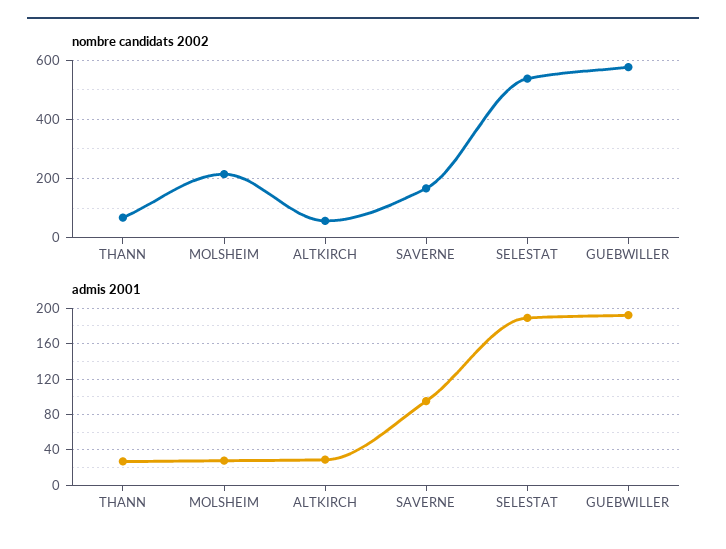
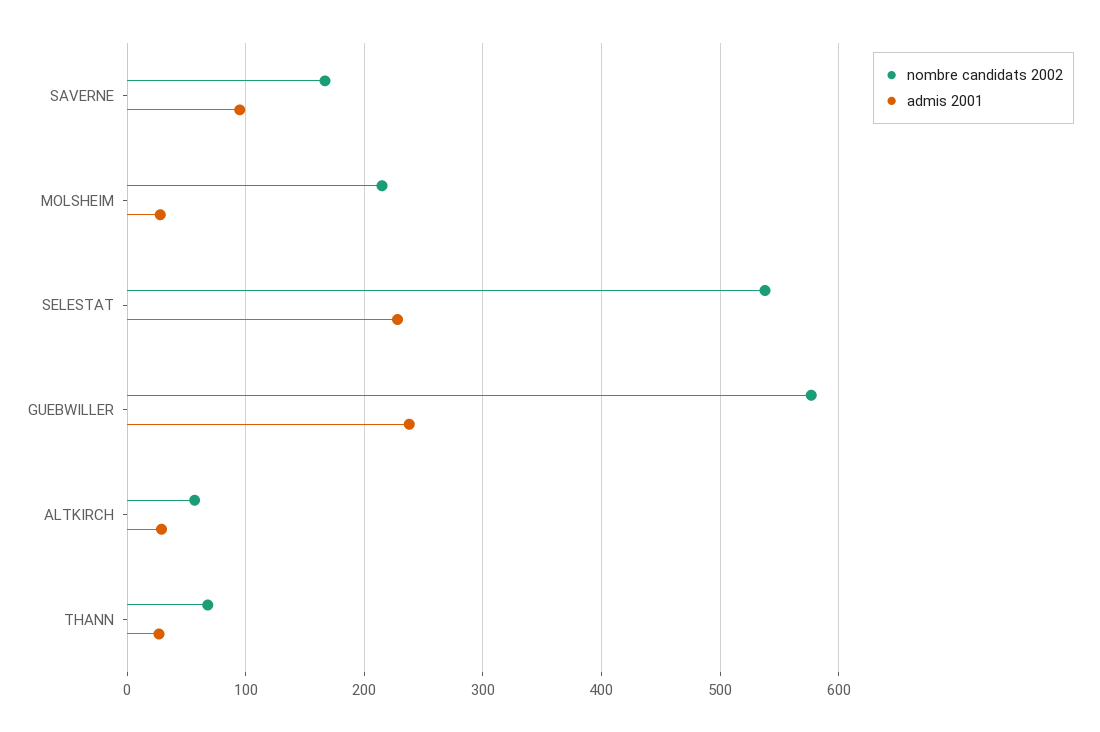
admis 2001, SELESTAT: 190 -> 230
admis 2001, GUEBWILLER: 190 -> 240

